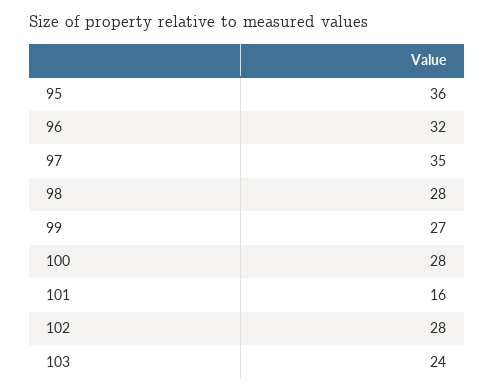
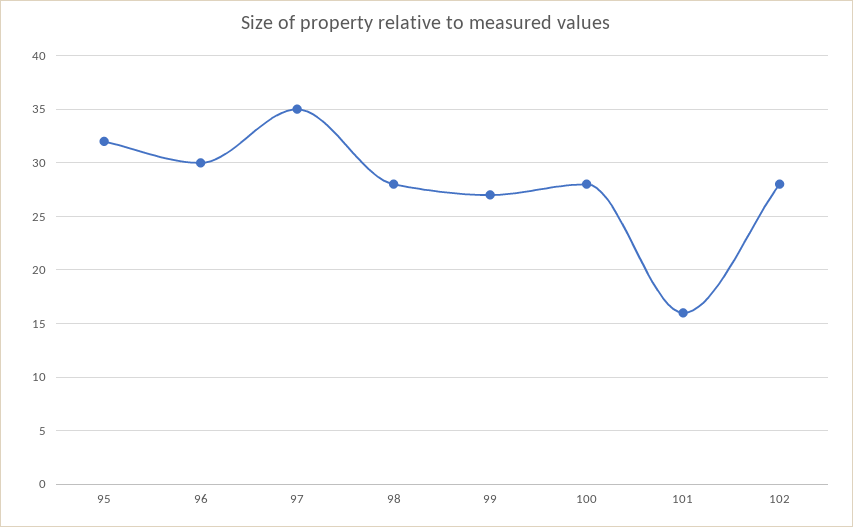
95: 36 -> 32
96: 32 -> 30
103: 24 -> none

